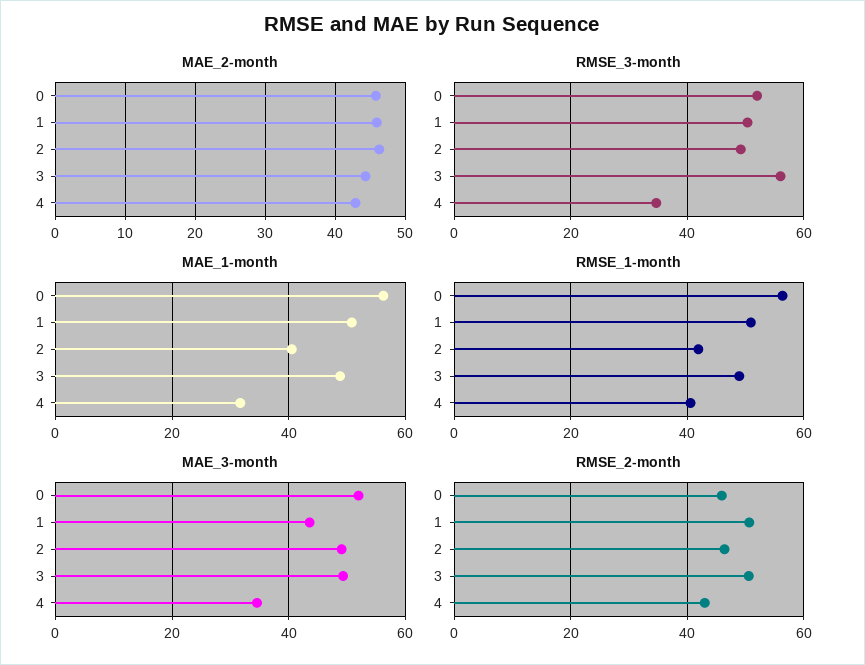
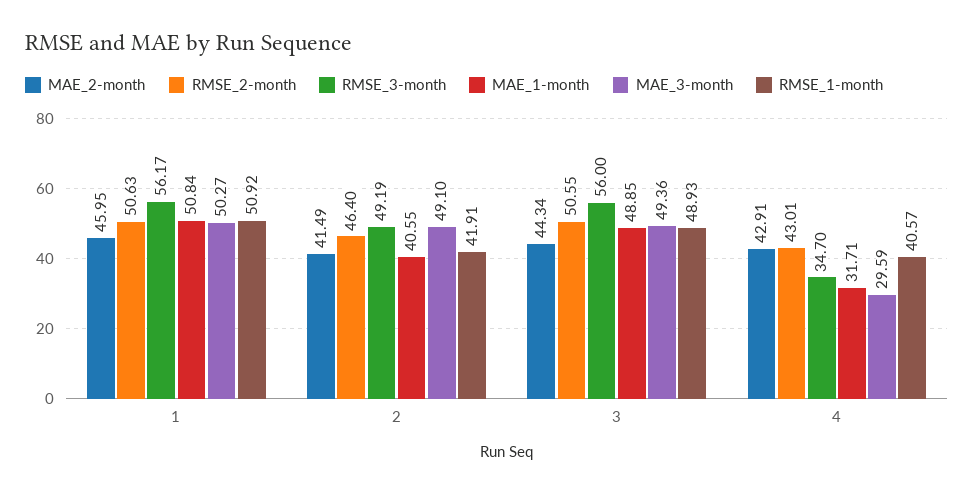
MAE_2-month, 0: 46 -> none
MAE_2-month, 2: 46 -> 41.49
RMSE_3-month, 0: 52 -> none
RMSE_3-month, 1: 50 -> 56.17
MAE_1-month, 0: 56 -> none
RMSE_1-month, 0: 56 -> none
MAE_3-month, 0: 52 -> none
MAE_3-month, 1: 44 -> 50.27
MAE_3-month, 4: 34 -> 29.59
RMSE_2-month, 0: 46 -> none

